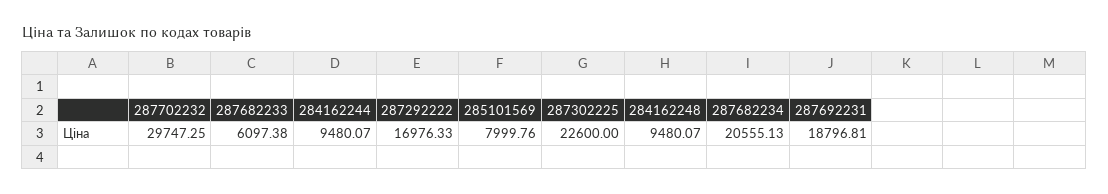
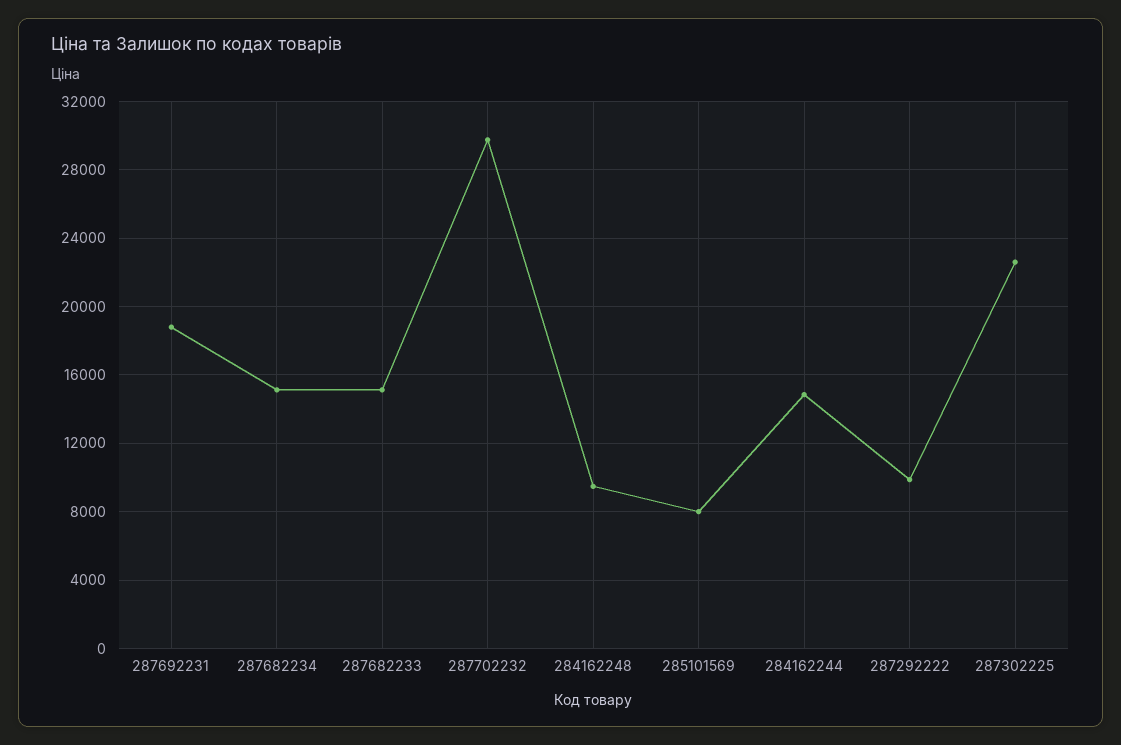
287682233: 6097.38 -> 15000
284162244: 9480.07 -> 15000
287292222: 16976.33 -> 10000
287682234: 20555.13 -> 15000

